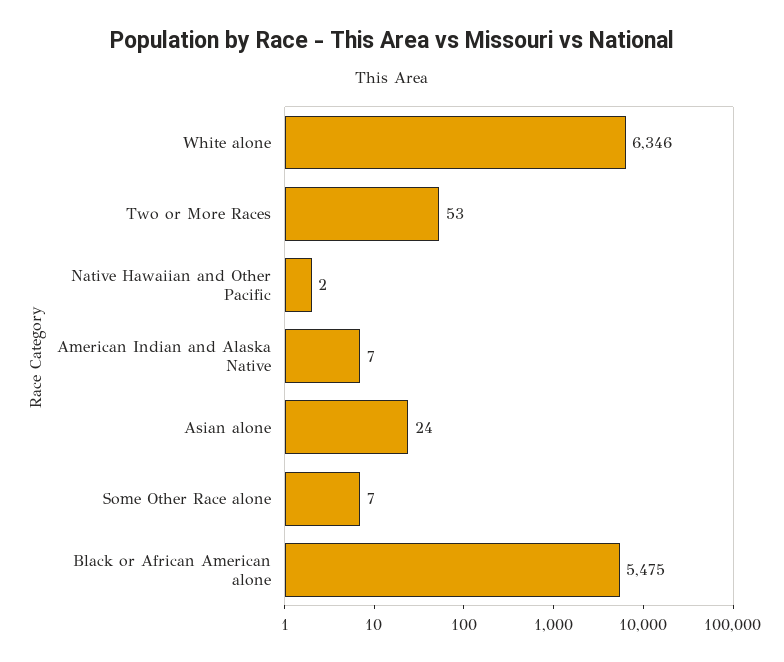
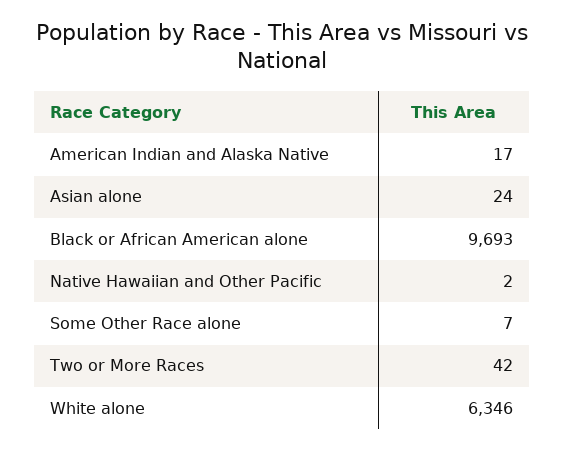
Two or More Races: 53 -> 42
American Indian and Alaska Native: 7 -> 17
Black or African American alone: 5475 -> 9693

